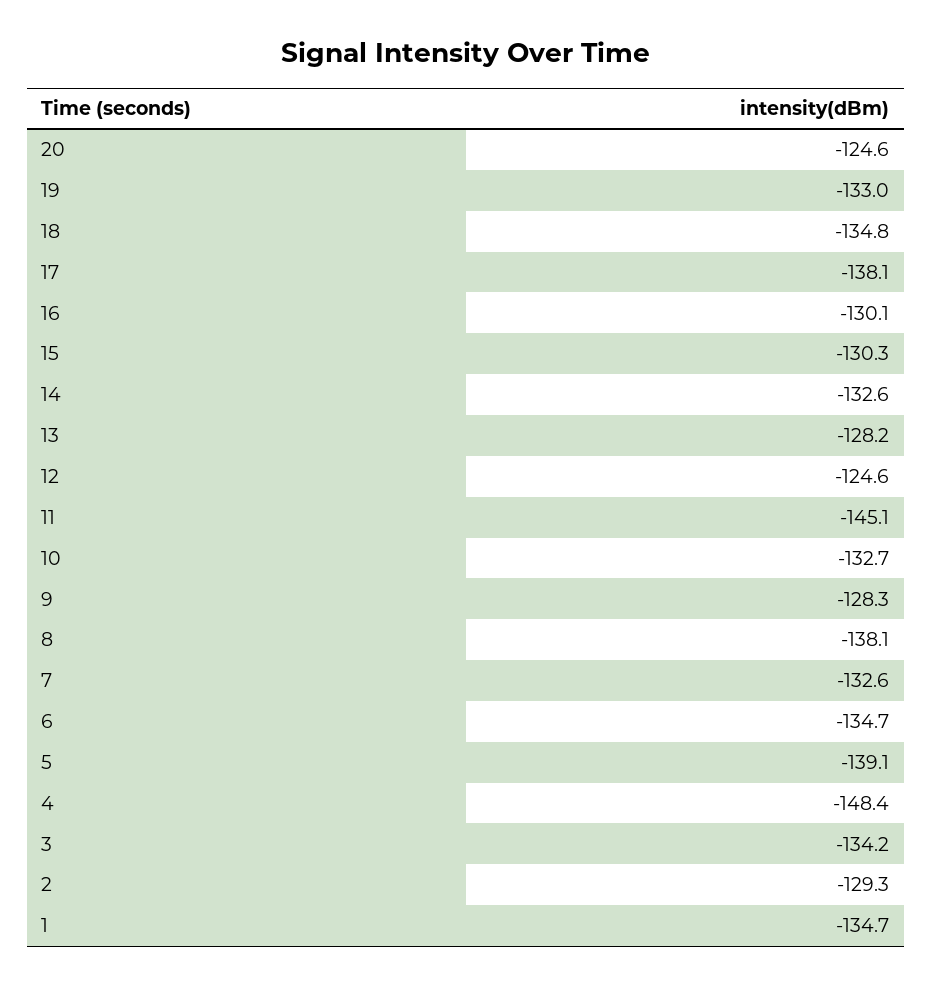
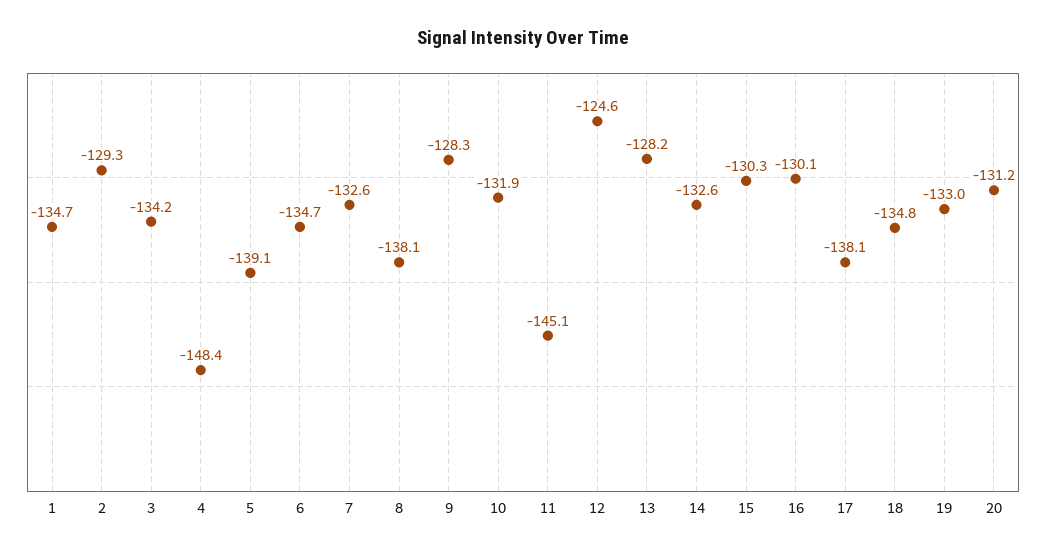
20: -124.6 -> -131.2
10: -132.7 -> -131.9

